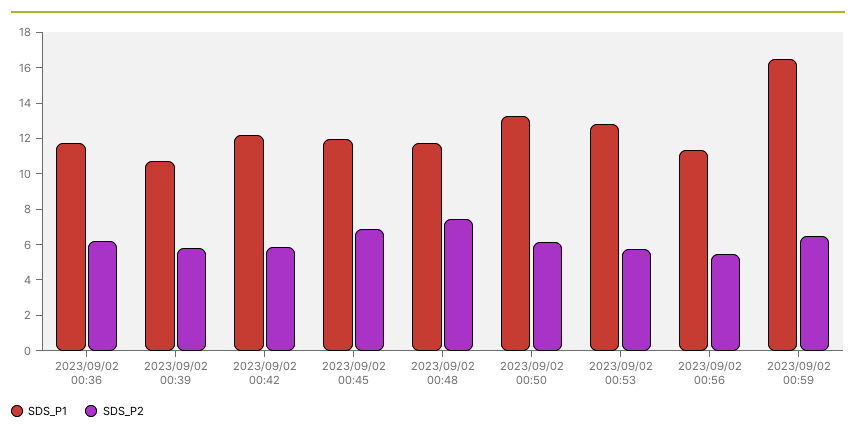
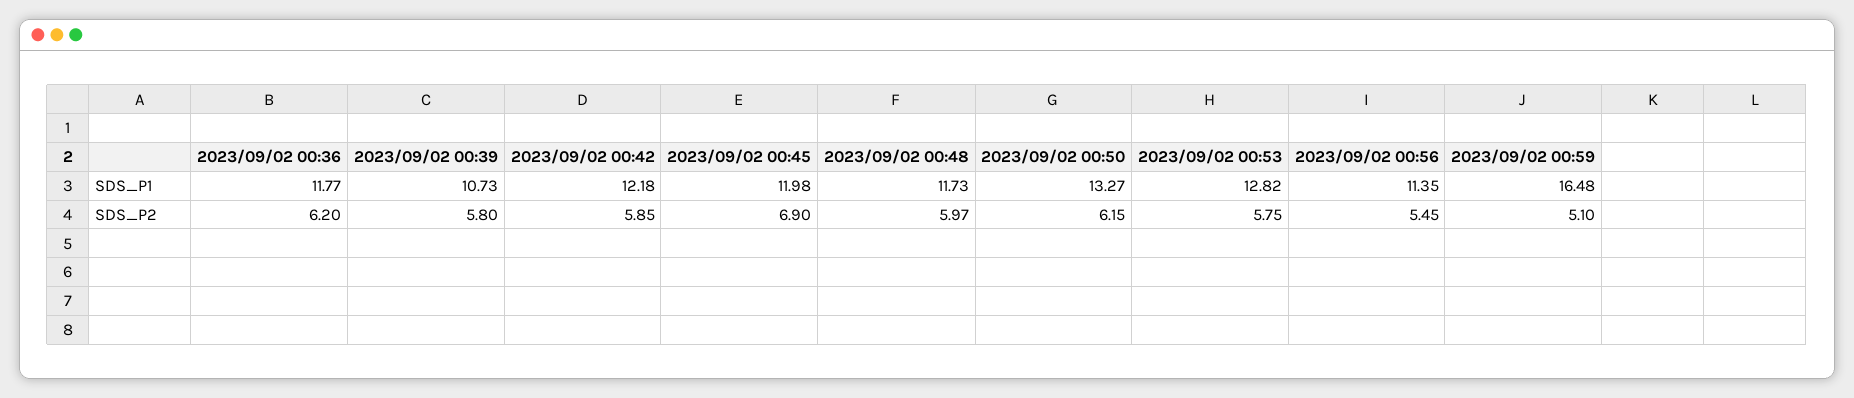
SDS_P2, 2023/09/02 00:48: 7.5 -> 5.97
SDS_P2, 2023/09/02 00:59: 6.5 -> 5.1

